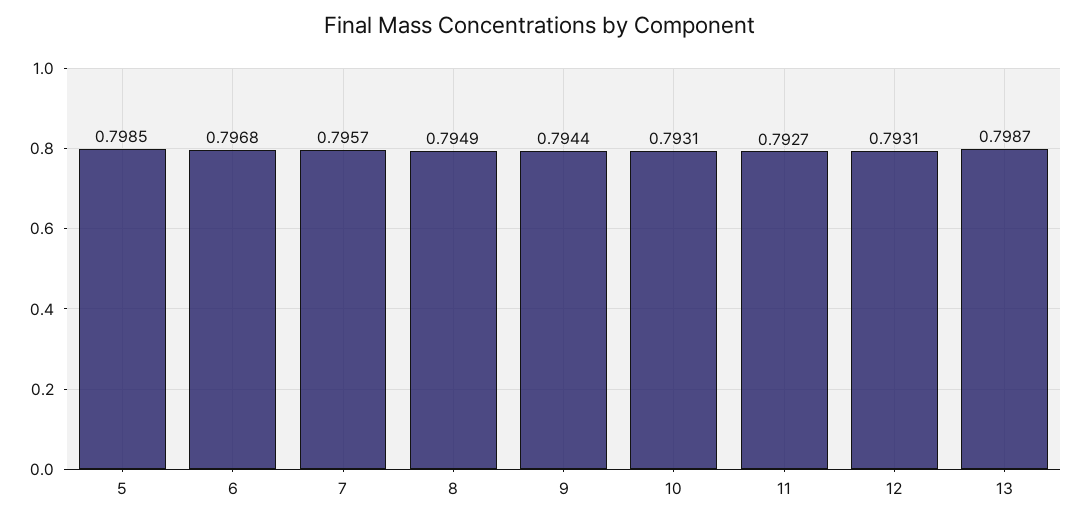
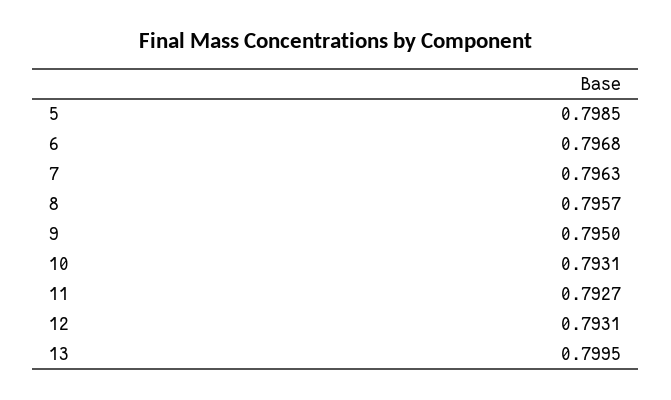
7: 0.7957 -> 0.7963
8: 0.7949 -> 0.7957
9: 0.7944 -> 0.795
13: 0.7987 -> 0.7995

